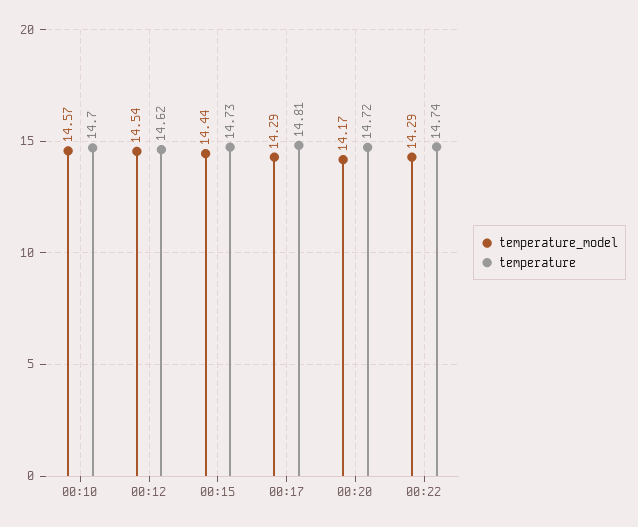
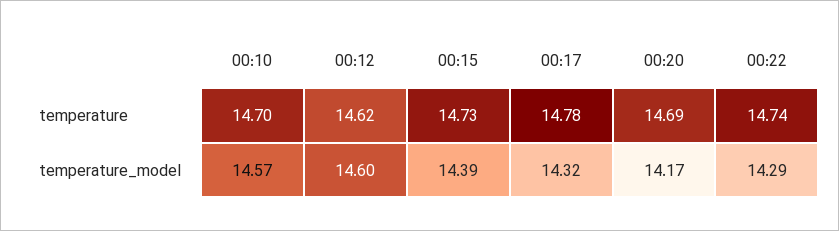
temperature_model, 00:12: 14.54 -> 14.6
temperature_model, 00:15: 14.44 -> 14.39
temperature_model, 00:17: 14.29 -> 14.32
temperature, 00:17: 14.81 -> 14.78
temperature, 00:20: 14.72 -> 14.69

